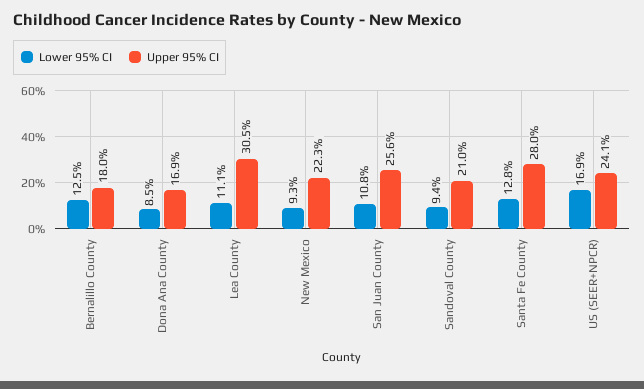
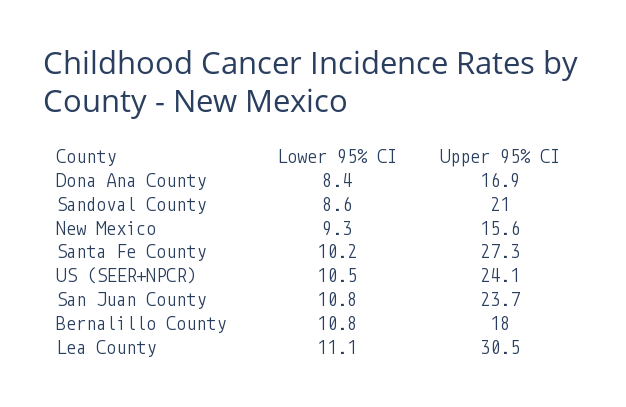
Lower 95% CI, Bernalillo County: 12.5 -> 10.8
Lower 95% CI, Dona Ana County: 8.5 -> 8.4
Upper 95% CI, New Mexico: 22.3 -> 15.6
Upper 95% CI, San Juan County: 25.6 -> 23.7
Lower 95% CI, Sandoval County: 9.4 -> 8.6
Lower 95% CI, Santa Fe County: 12.8 -> 10.2
Upper 95% CI, Santa Fe County: 28 -> 27.3
Lower 95% CI, US (SEER+NPCR): 16.9 -> 10.5

